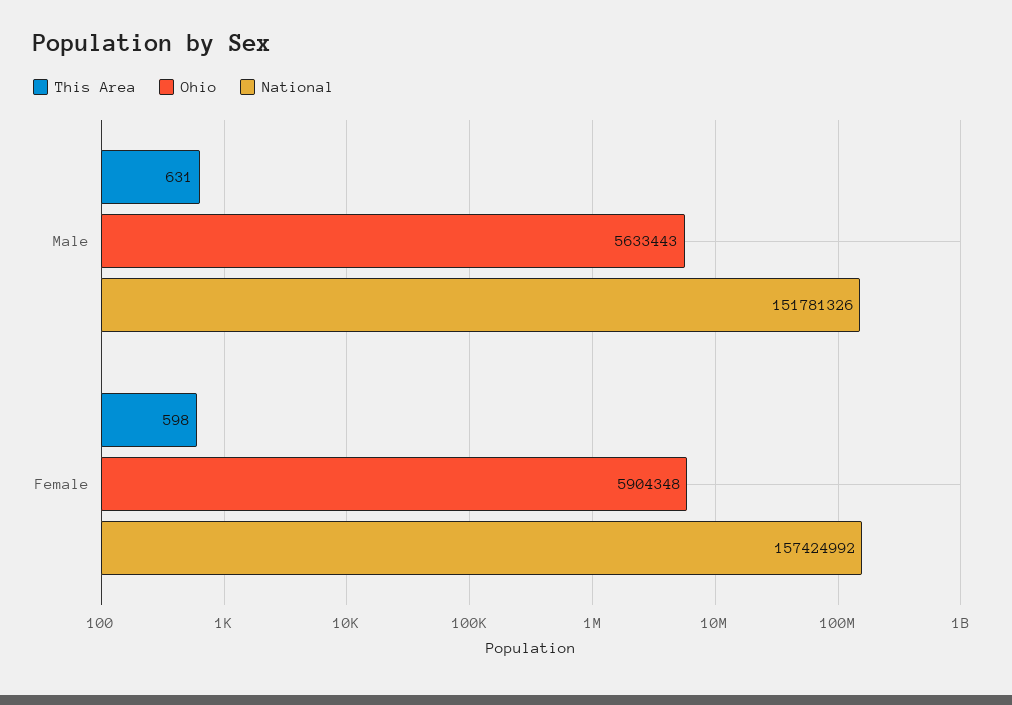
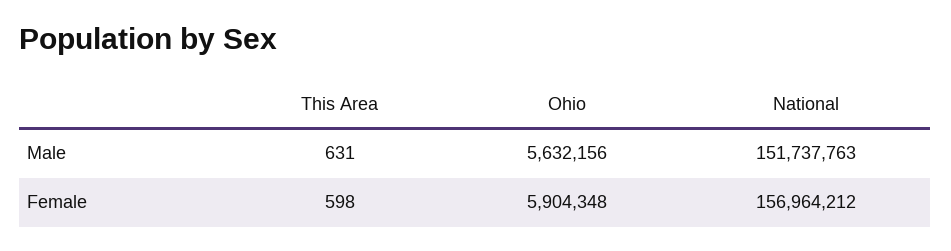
Ohio, Male: 5633443 -> 5632156
National, Male: 151781326 -> 151737763
National, Female: 157424992 -> 156964212

